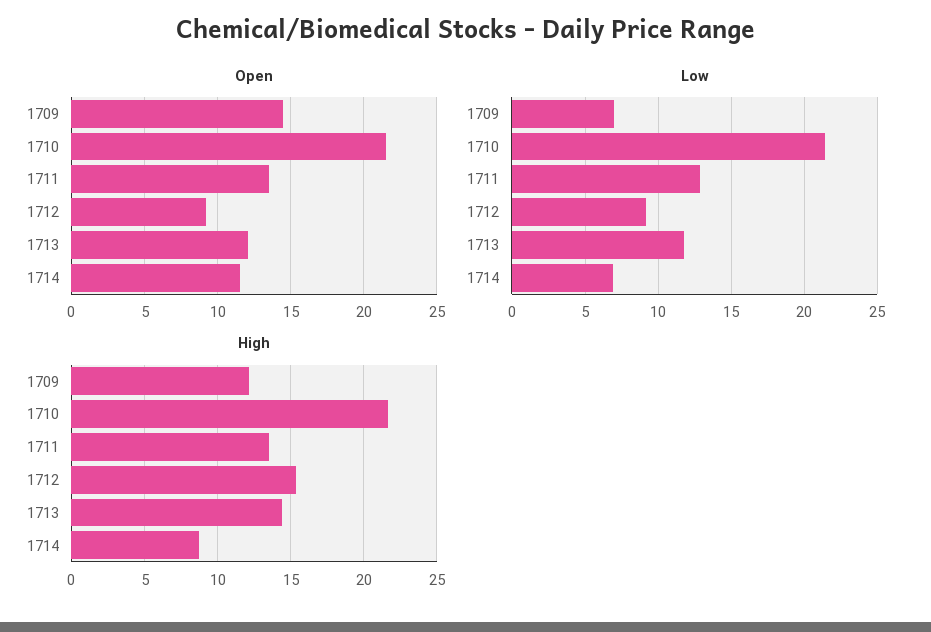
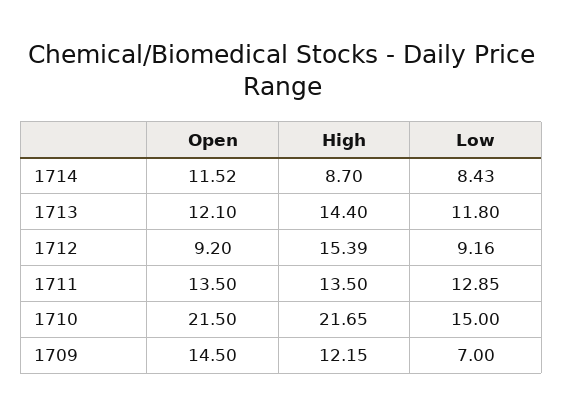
Low, 1710: 21.5 -> 15
Low, 1714: 7 -> 8.43

